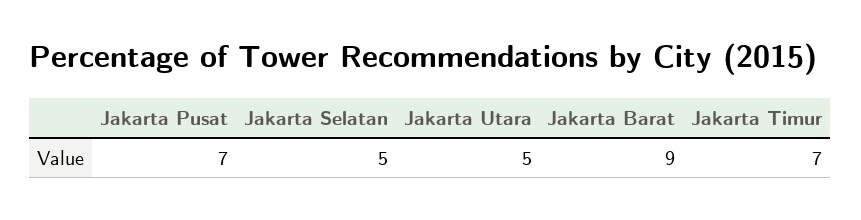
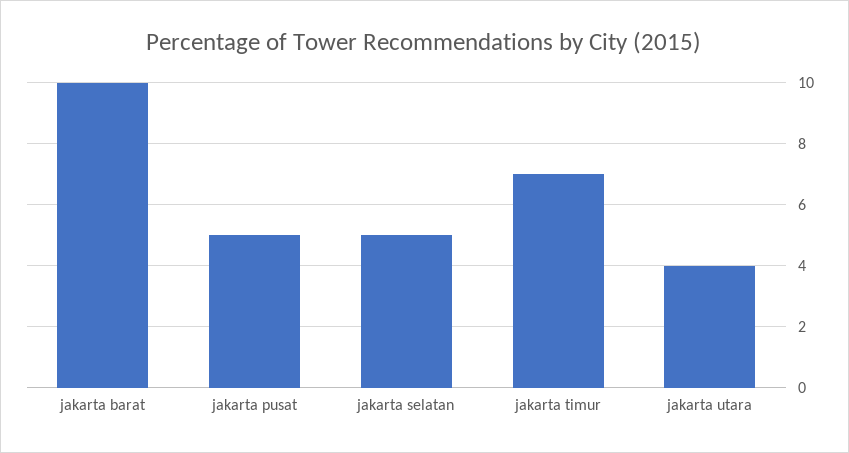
Jakarta Pusat: 7 -> 5
Jakarta Utara: 5 -> 4
Jakarta Barat: 9 -> 10

